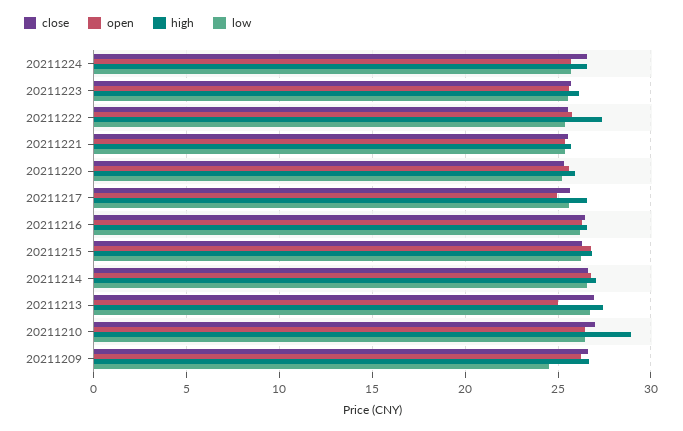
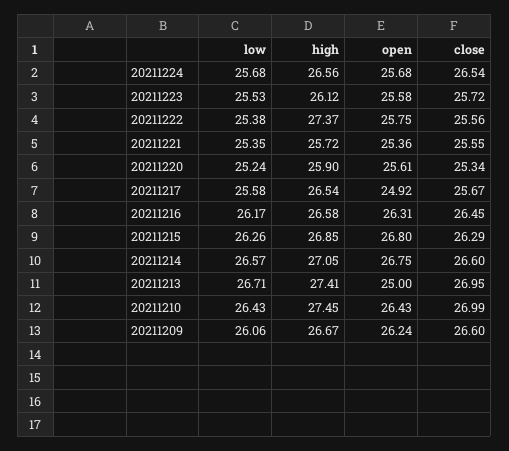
high, 20211210: 29 -> 27.45
low, 20211209: 24.5 -> 26.06

